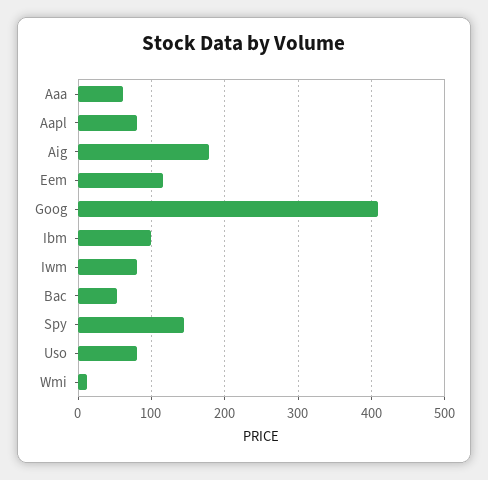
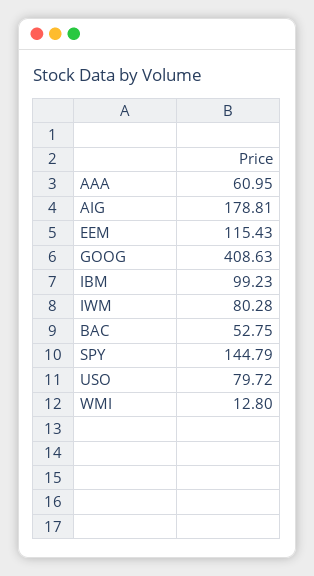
Aapl: 80 -> none

